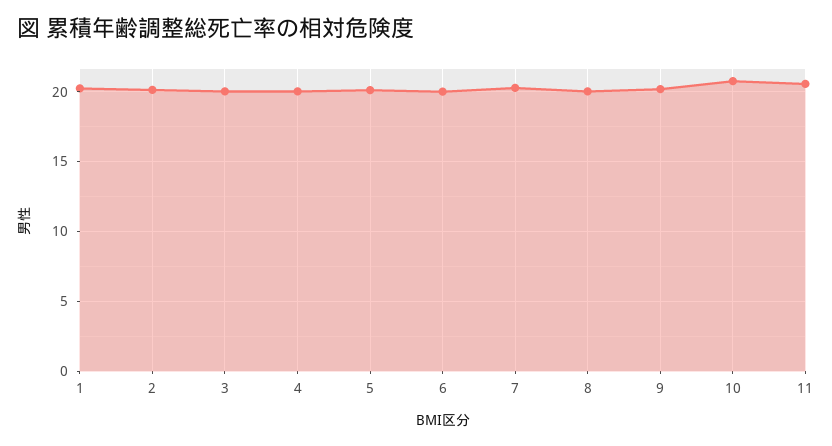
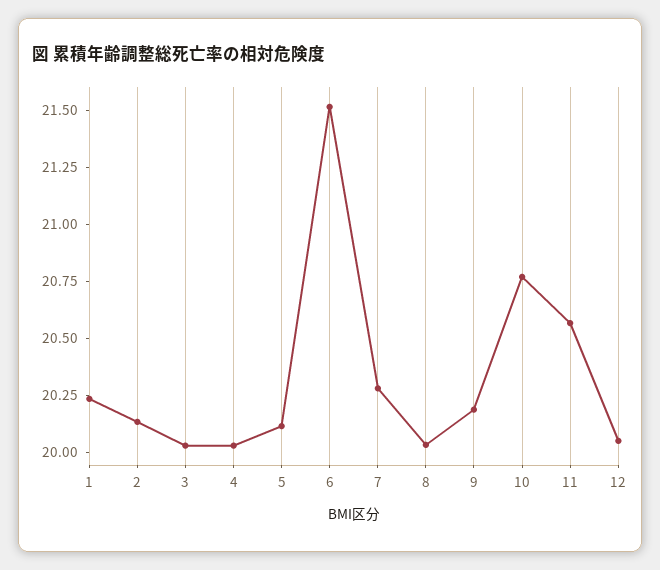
6: 20 -> 21.5
12: none -> 20.05

